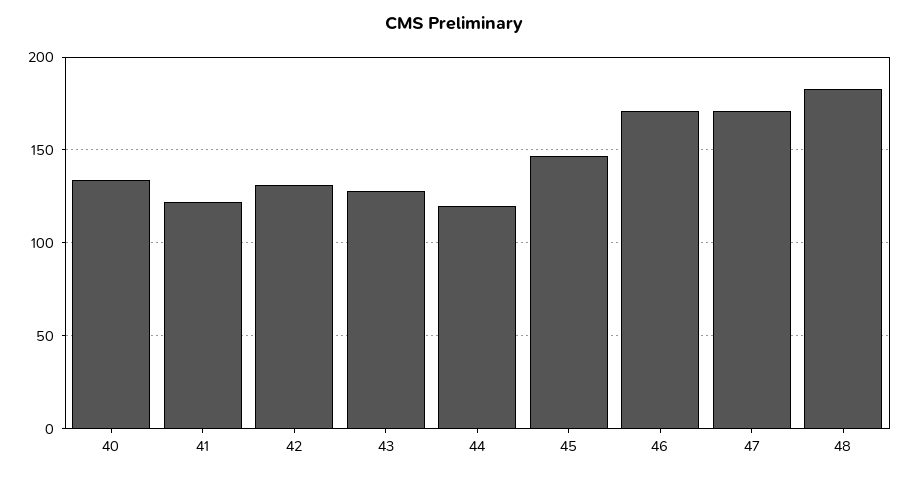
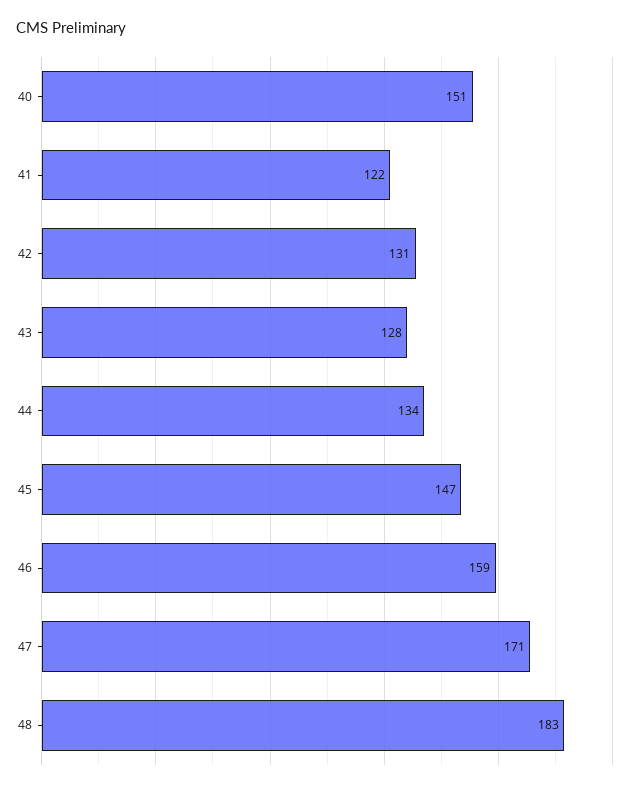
40: 135 -> 151
44: 120 -> 134
46: 170 -> 159

